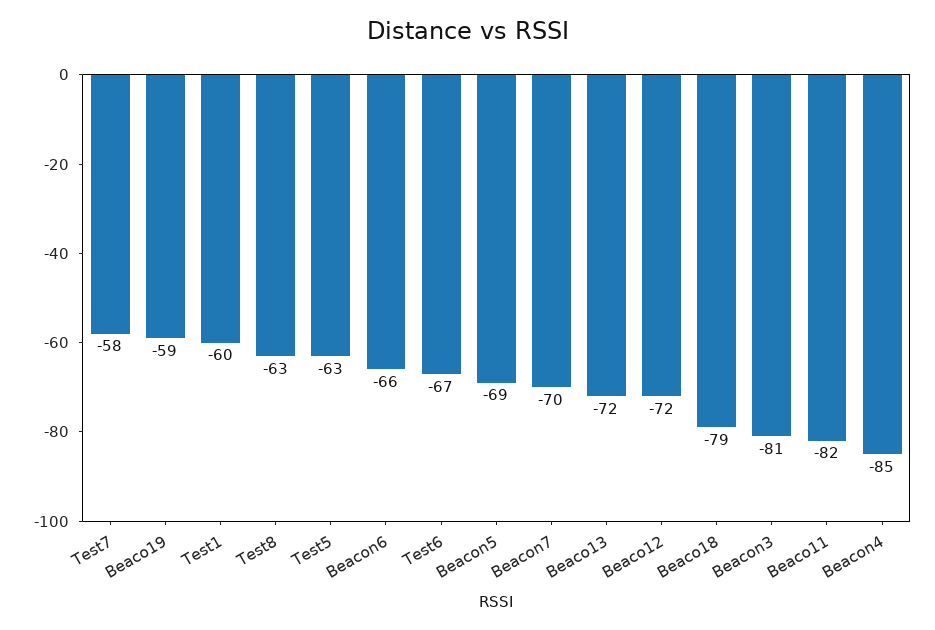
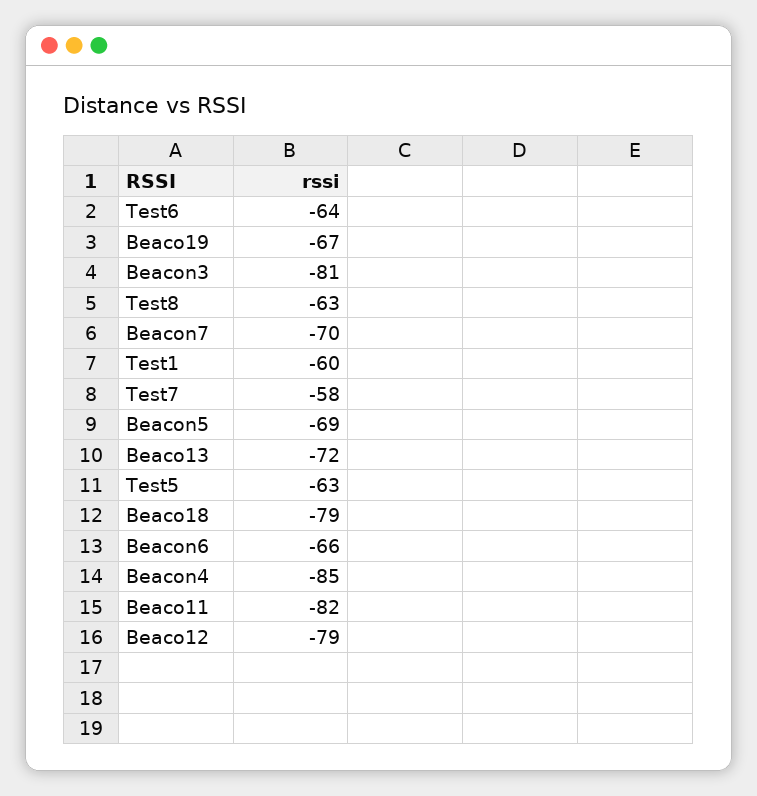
Beaco19: -59 -> -67
Test6: -67 -> -64
Beaco12: -72 -> -79

